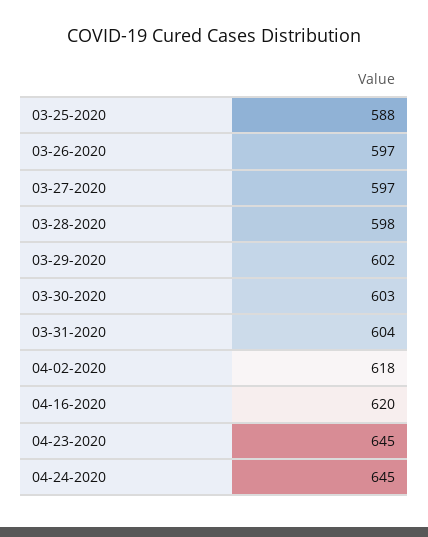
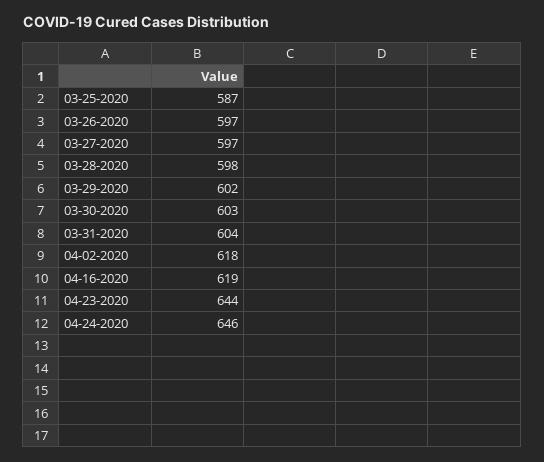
03-25-2020: 588 -> 587
04-16-2020: 620 -> 619
04-23-2020: 645 -> 644
04-24-2020: 645 -> 646

